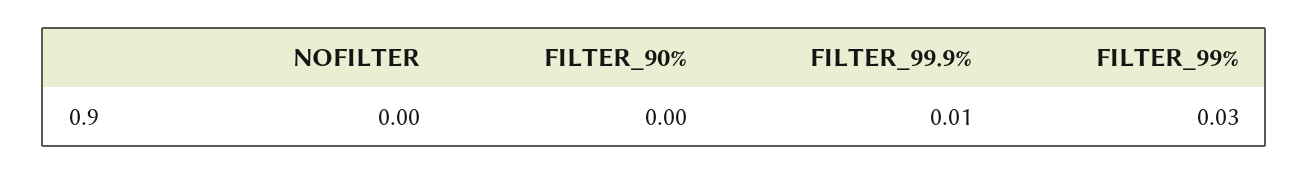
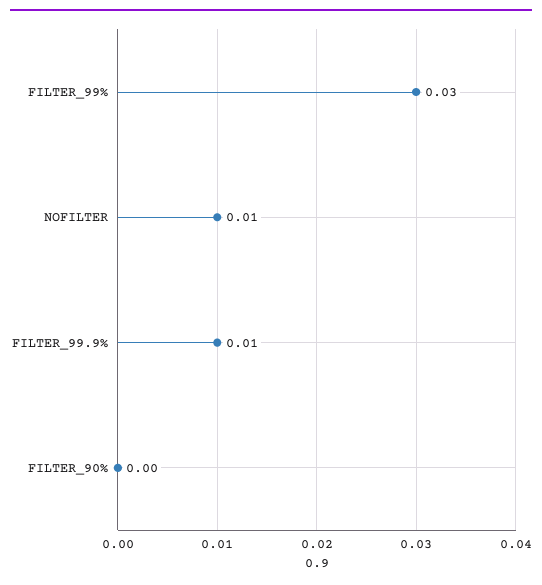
NOFILTER: 0 -> 0.01

